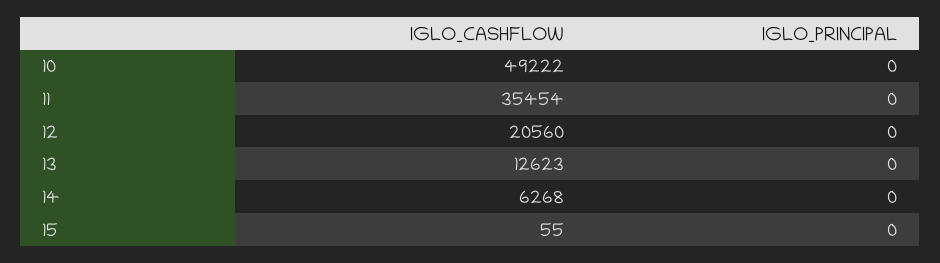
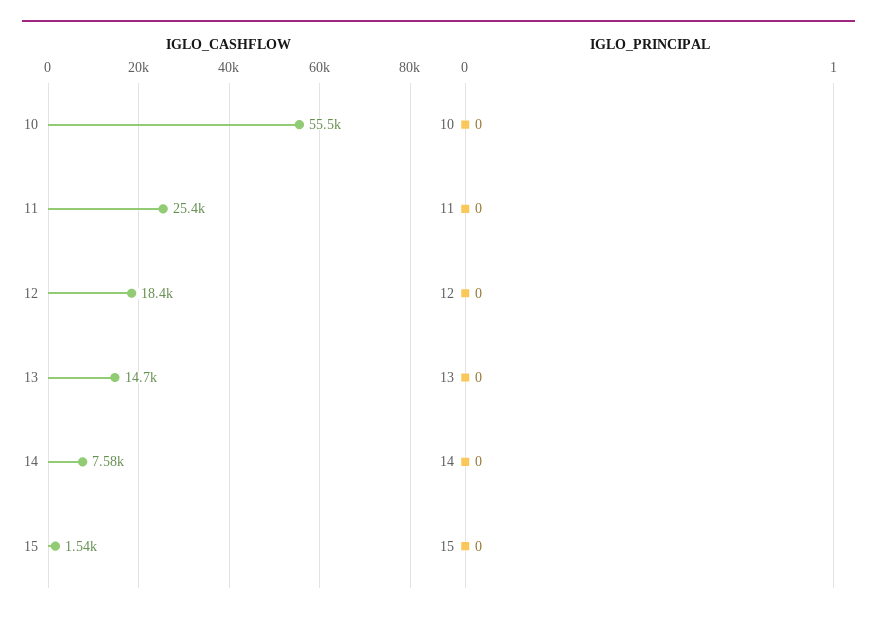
IGLO_CASHFLOW, 10: 49222 -> 55500
IGLO_CASHFLOW, 11: 35454 -> 25400
IGLO_CASHFLOW, 12: 20560 -> 18400
IGLO_CASHFLOW, 13: 12623 -> 14700
IGLO_CASHFLOW, 14: 6268 -> 7580
IGLO_CASHFLOW, 15: 55 -> 1540

